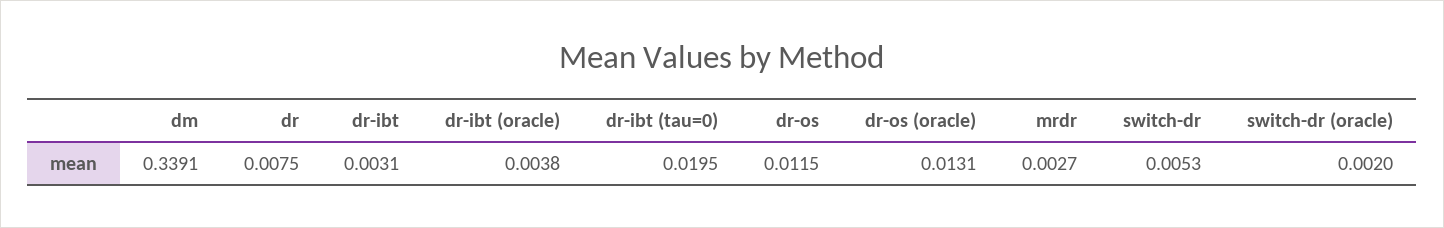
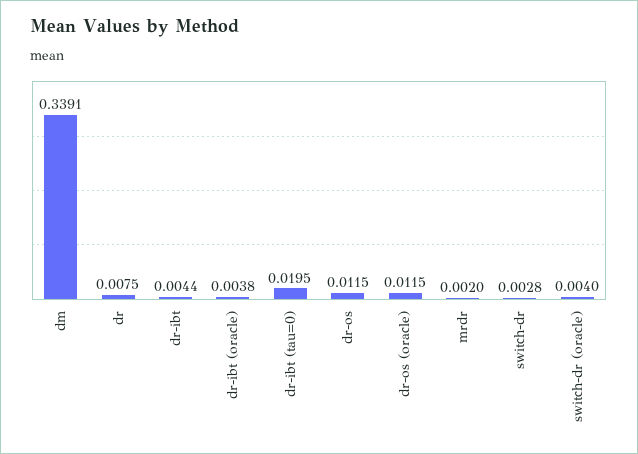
dr-ibt: 0.0031 -> 0.0044
dr-os (oracle): 0.0131 -> 0.0115
mrdr: 0.0027 -> 0.002
switch-dr: 0.0053 -> 0.0028
switch-dr (oracle): 0.002 -> 0.004

